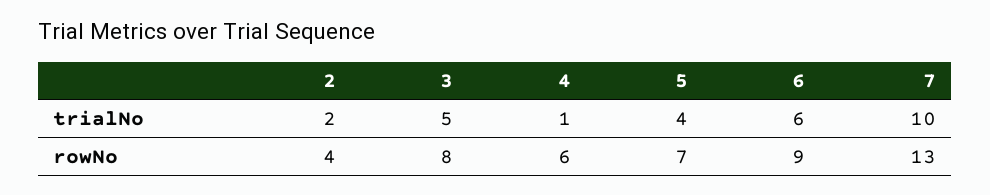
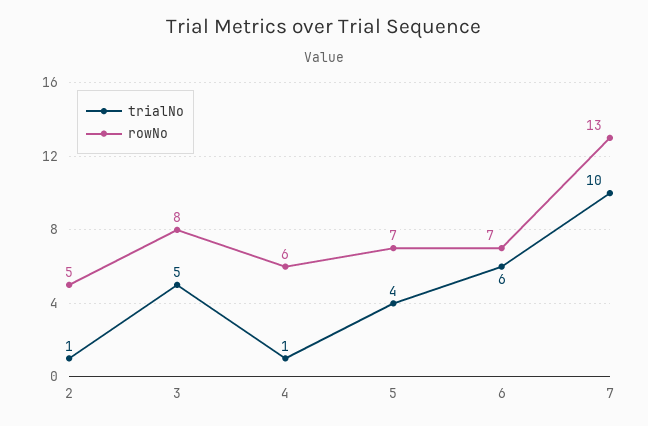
trialNo, 2: 2 -> 1
rowNo, 2: 4 -> 5
rowNo, 6: 9 -> 7

